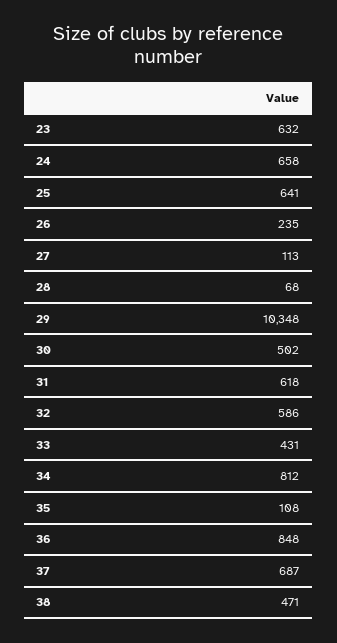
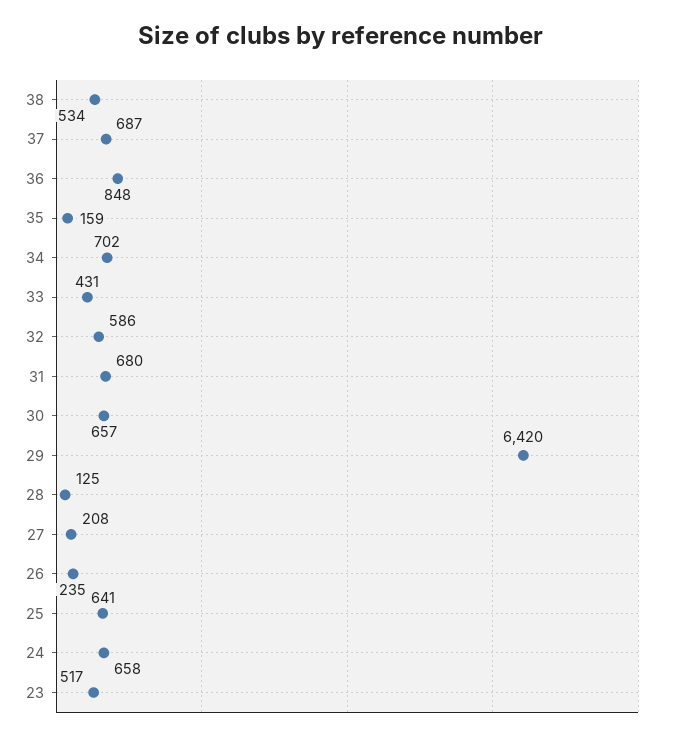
23: 632 -> 517
27: 113 -> 208
28: 68 -> 125
29: 10348 -> 6420
30: 502 -> 657
31: 618 -> 680
34: 812 -> 702
35: 108 -> 159
38: 471 -> 534

